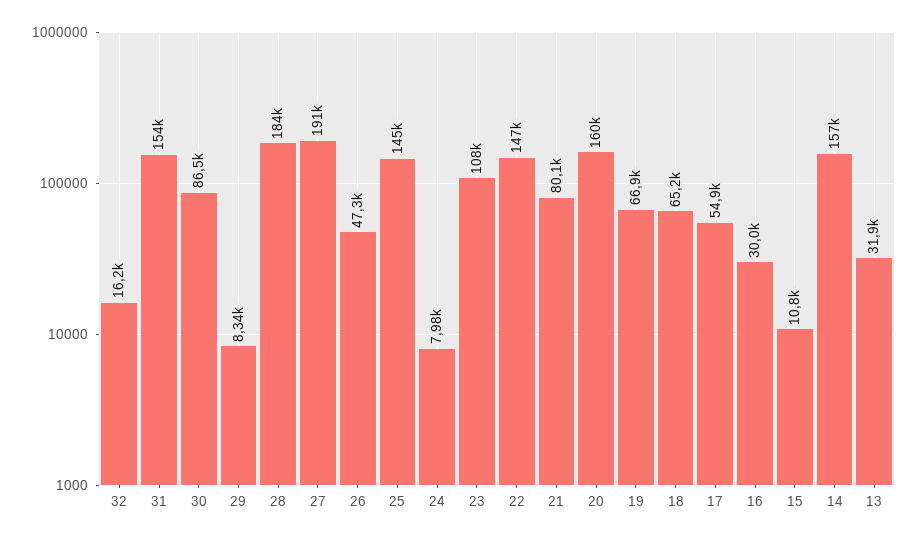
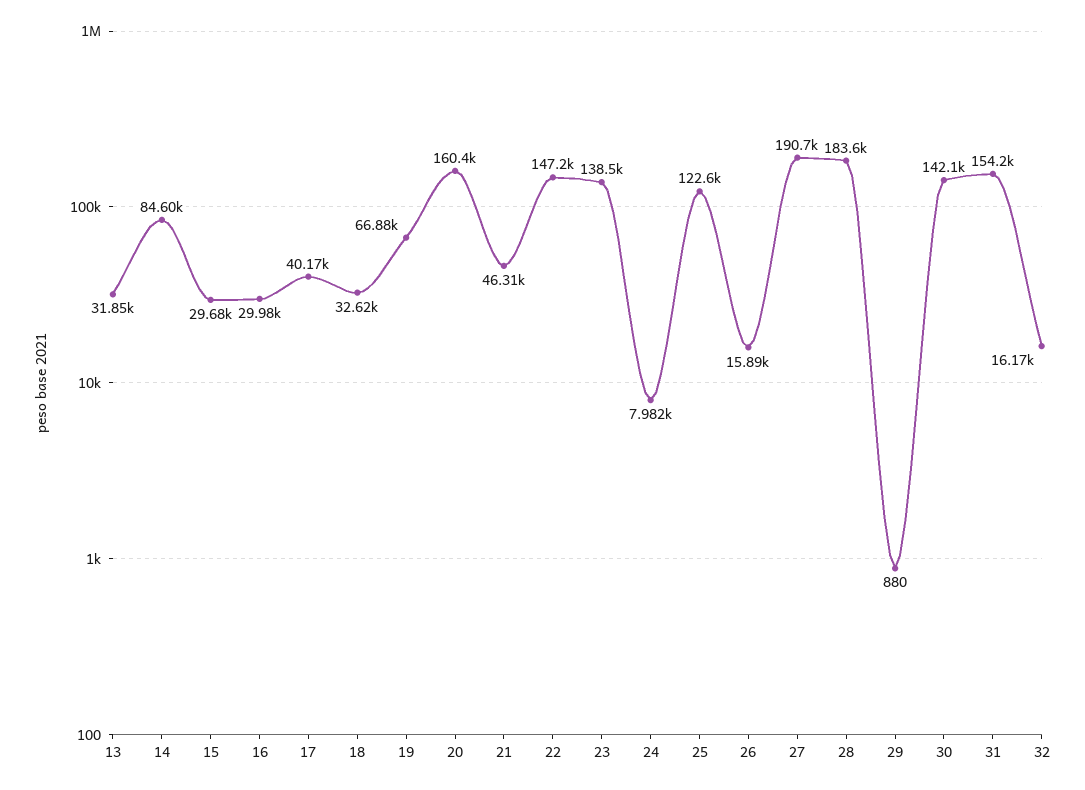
30: 86500 -> 142100
29: 8340 -> 880
26: 47300 -> 15890
25: 145000 -> 122600
23: 108000 -> 138500
21: 80100 -> 46310
18: 65200 -> 32620
17: 54900 -> 40170
15: 10800 -> 29680
14: 157000 -> 84600

